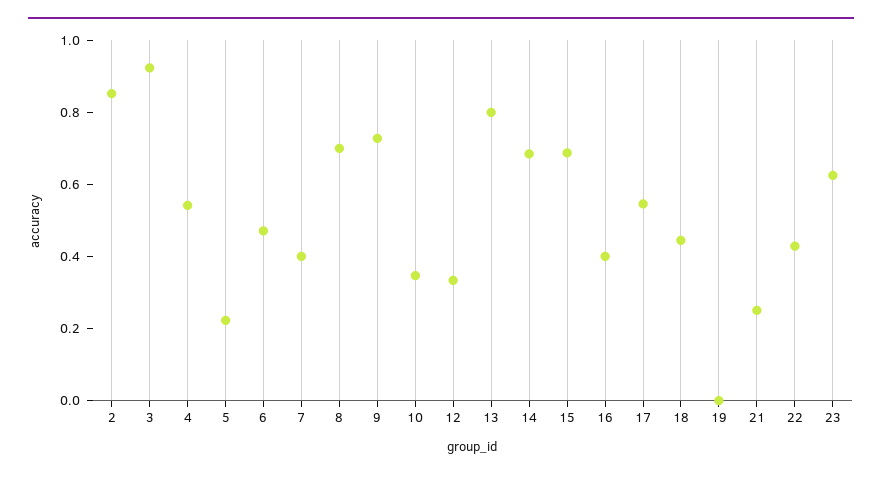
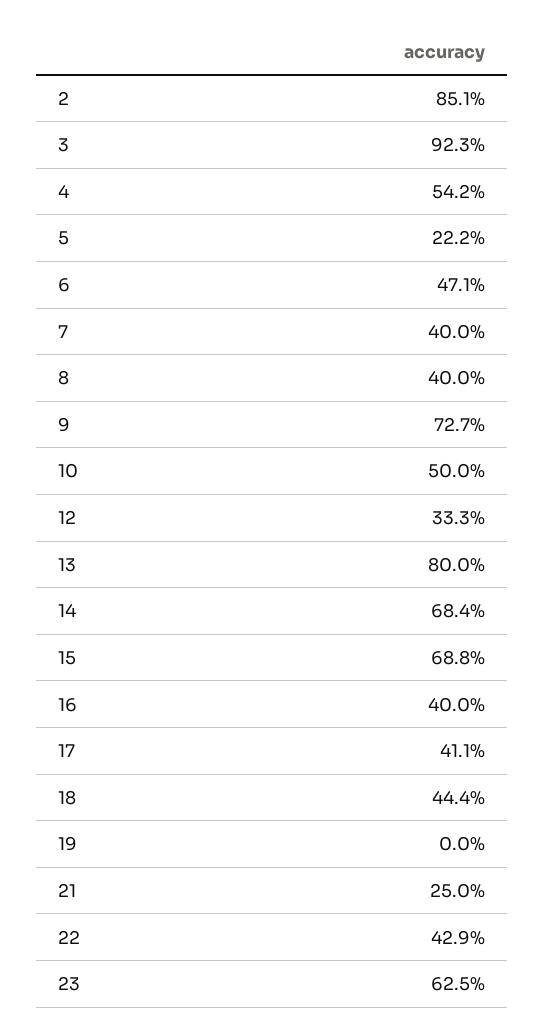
8: 0.7 -> 0.4
10: 0.35 -> 0.5
17: 0.55 -> 0.411

